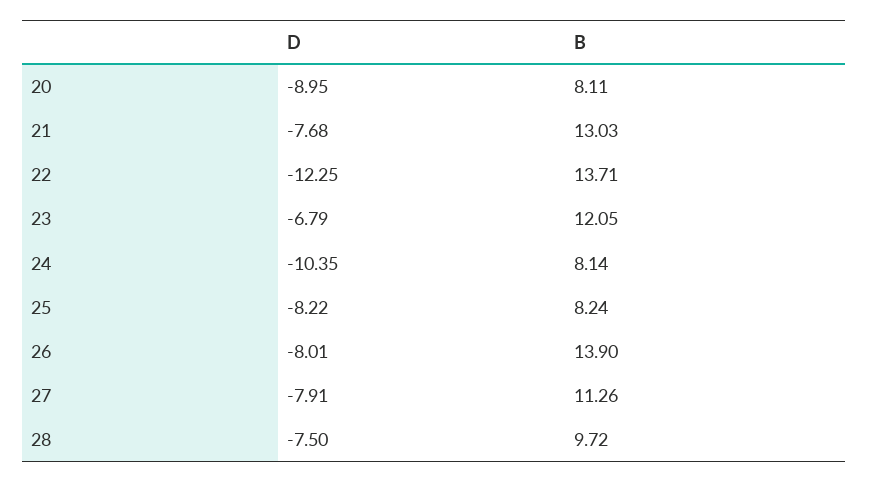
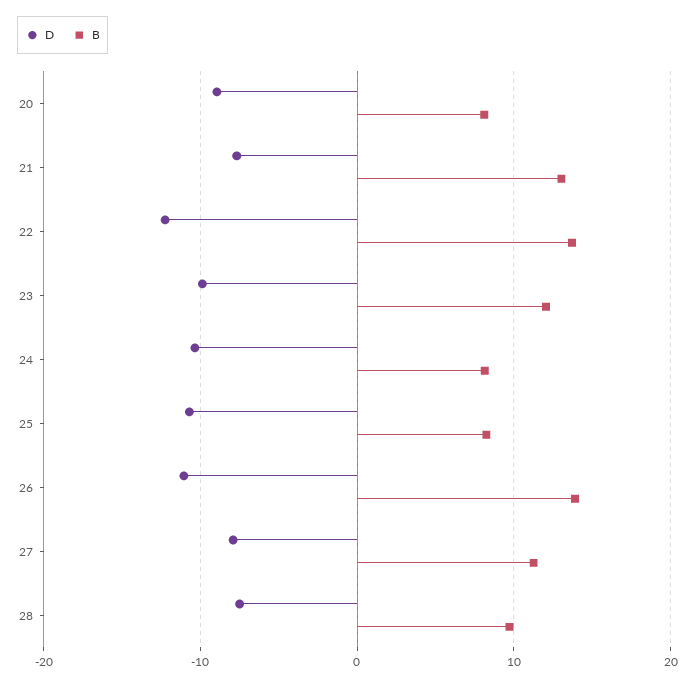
D, 23: -6.79 -> -10
D, 25: -8.22 -> -11
D, 26: -8.01 -> -11

